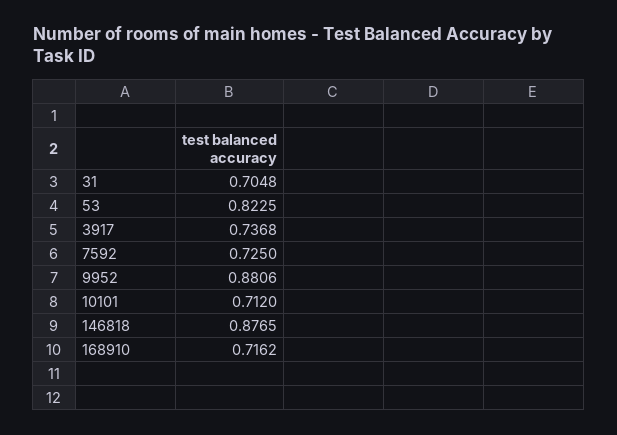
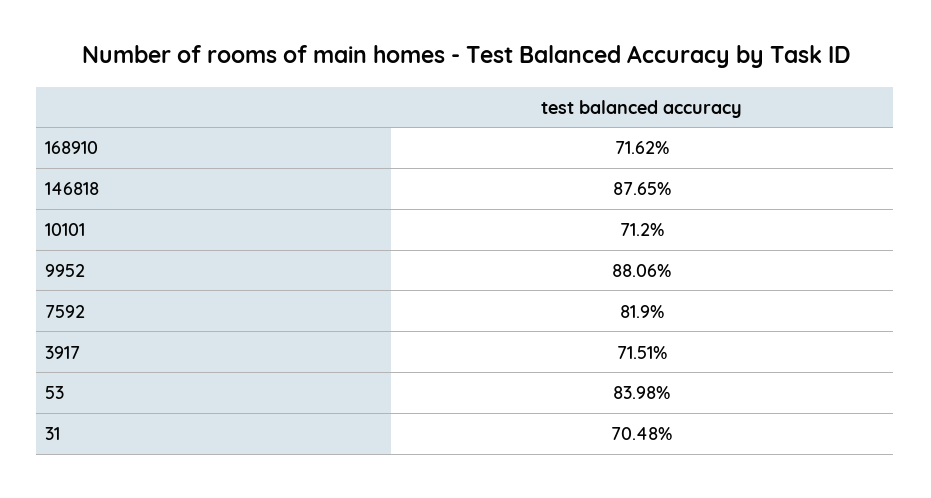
53: 0.8225 -> 0.8398
3917: 0.7368 -> 0.7151
7592: 0.725 -> 0.819

